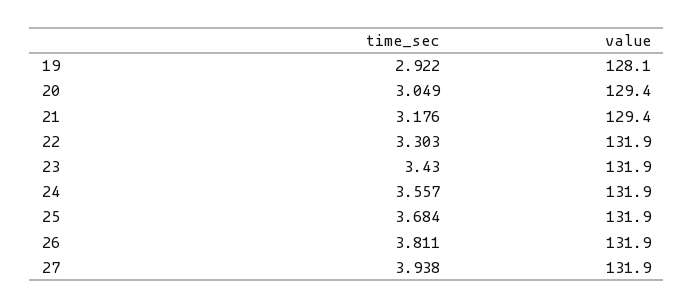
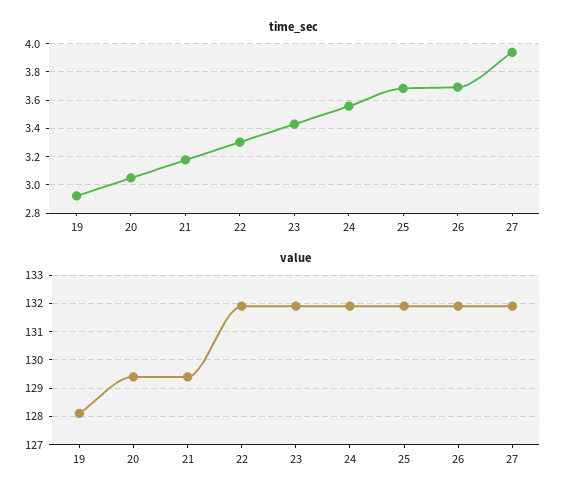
time_sec, 26: 3.811 -> 3.7

